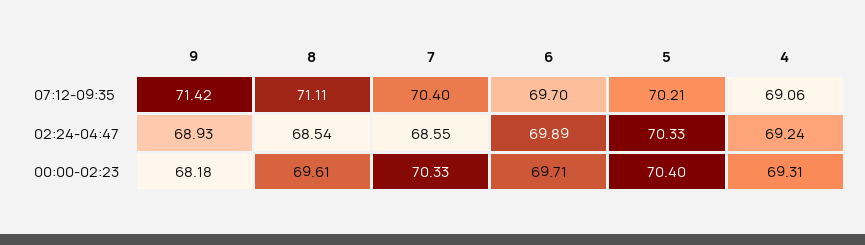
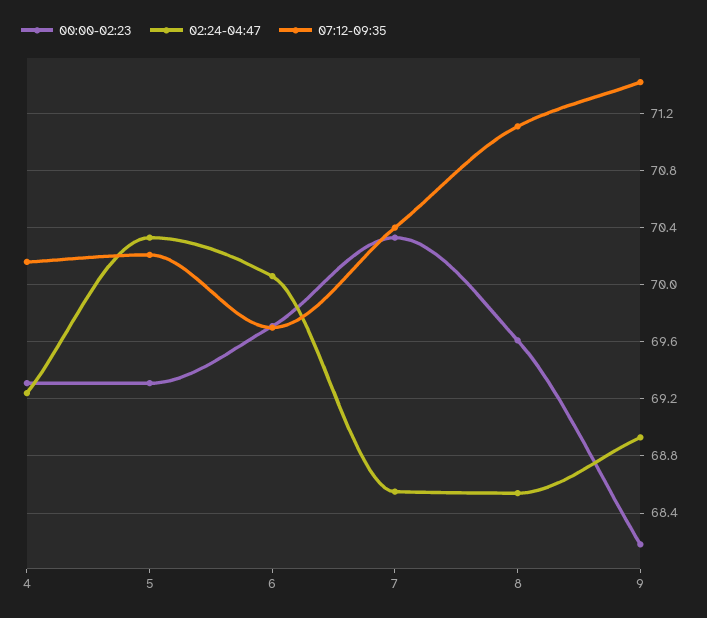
07:12-09:35, 4: 69.06 -> 70.15
02:24-04:47, 6: 69.89 -> 70.05
00:00-02:23, 5: 70.4 -> 69.3

